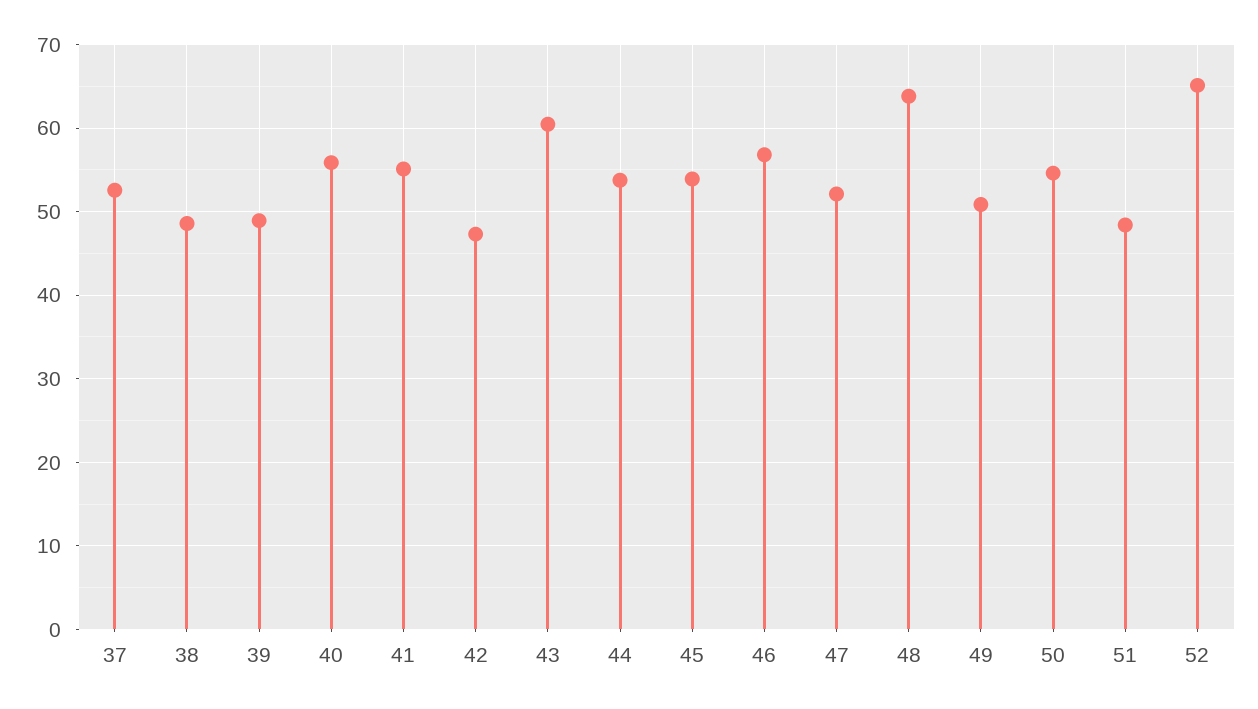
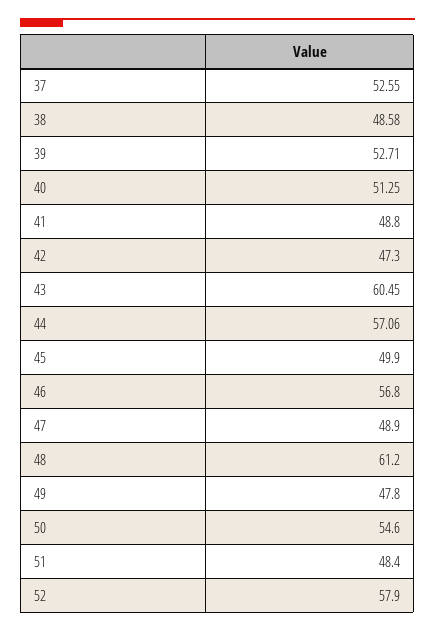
39: 49 -> 52.71
40: 56 -> 51.25
41: 55 -> 48.8
44: 54 -> 57.06
45: 54 -> 49.9
47: 52 -> 48.9
48: 64 -> 61.2
49: 51 -> 47.8
52: 65 -> 57.9

